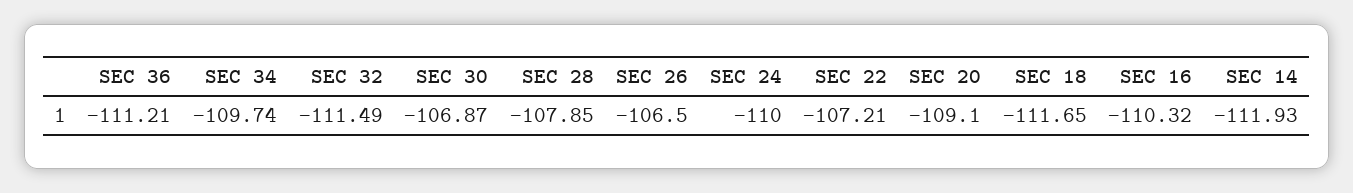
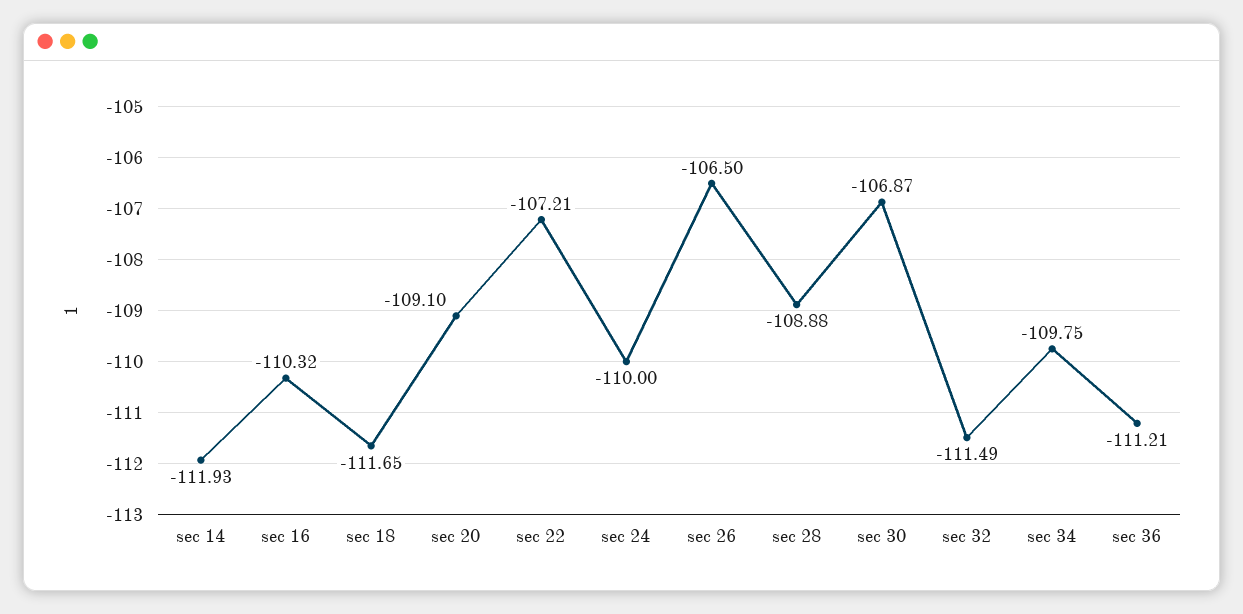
SEC 34: -109.74 -> -109.75
SEC 28: -107.85 -> -108.88

